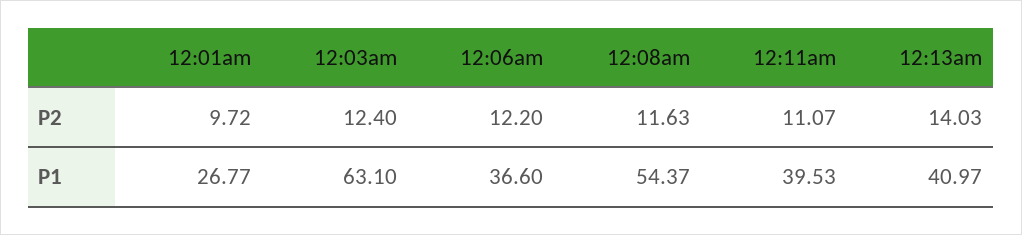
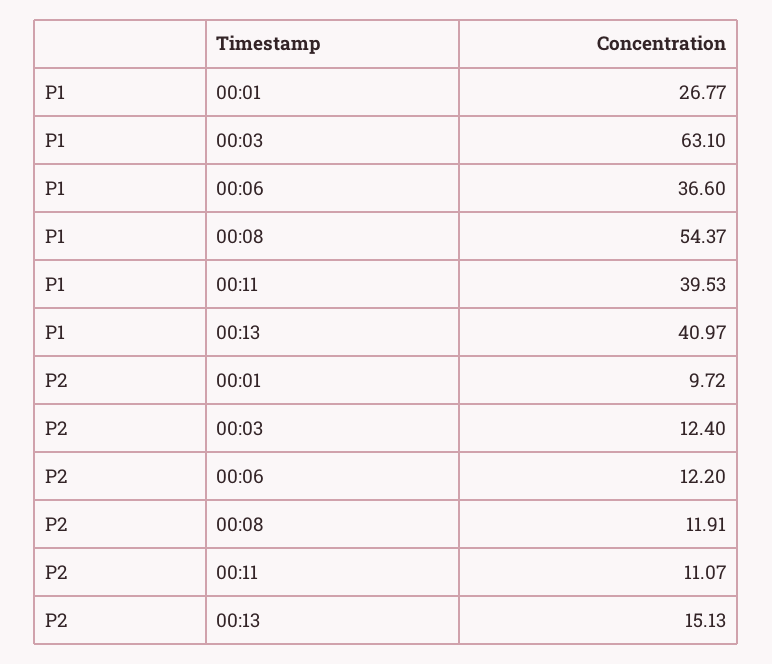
12:08am, P2: 11.63 -> 11.91
12:13am, P2: 14.03 -> 15.13

